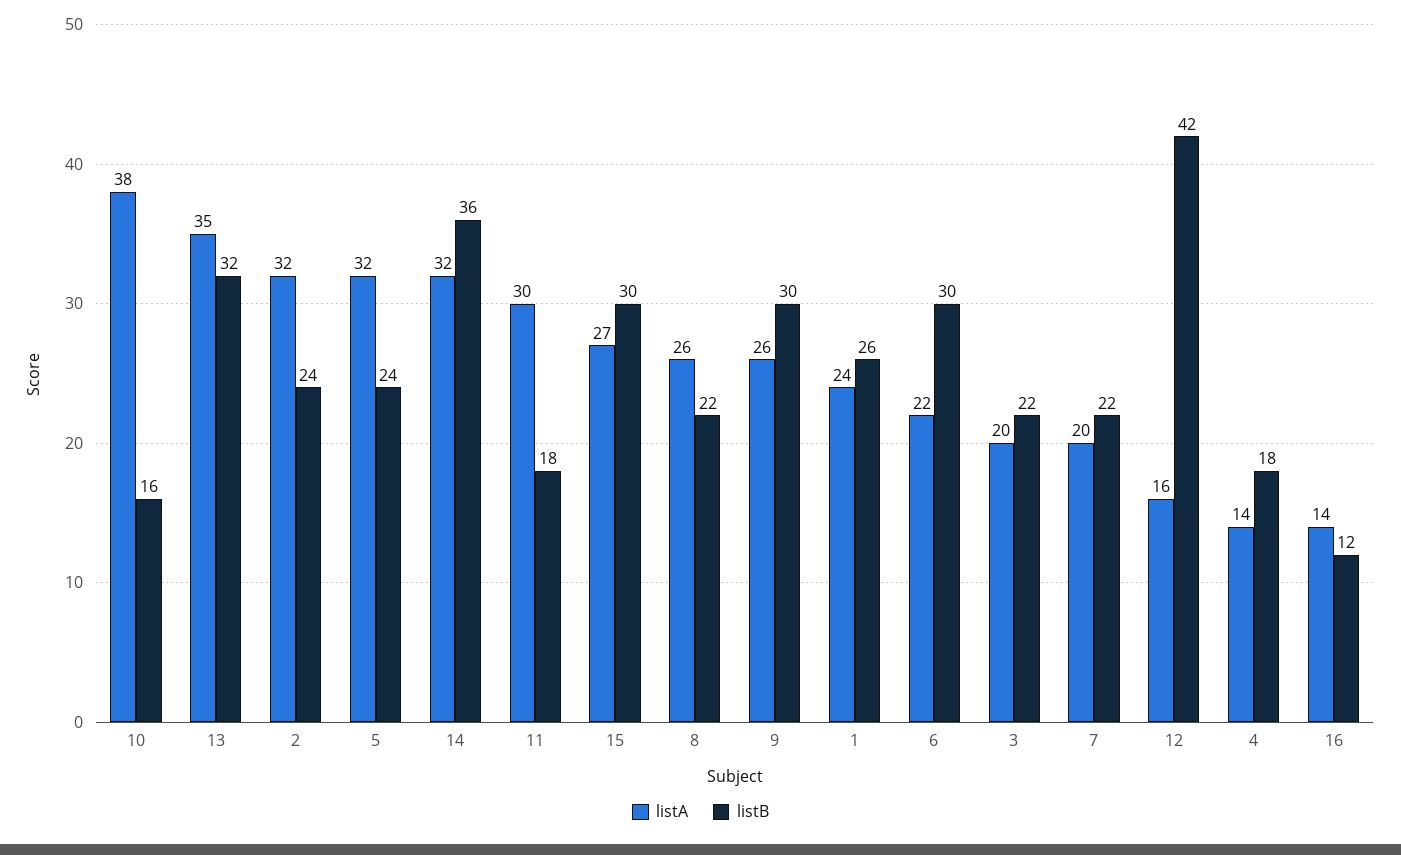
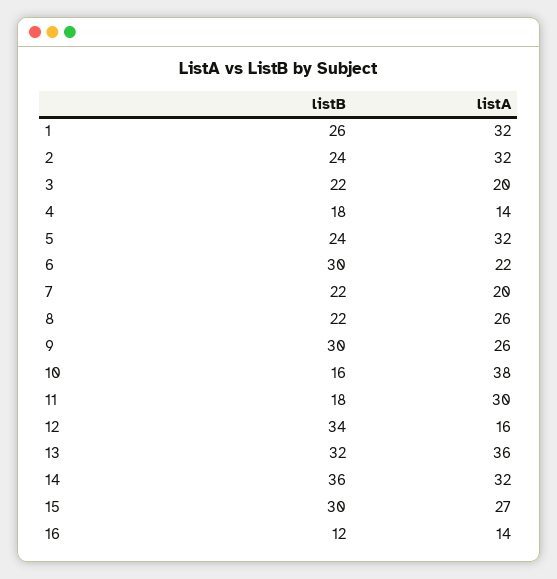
listA, 13: 35 -> 36
listA, 1: 24 -> 32
listB, 12: 42 -> 34

